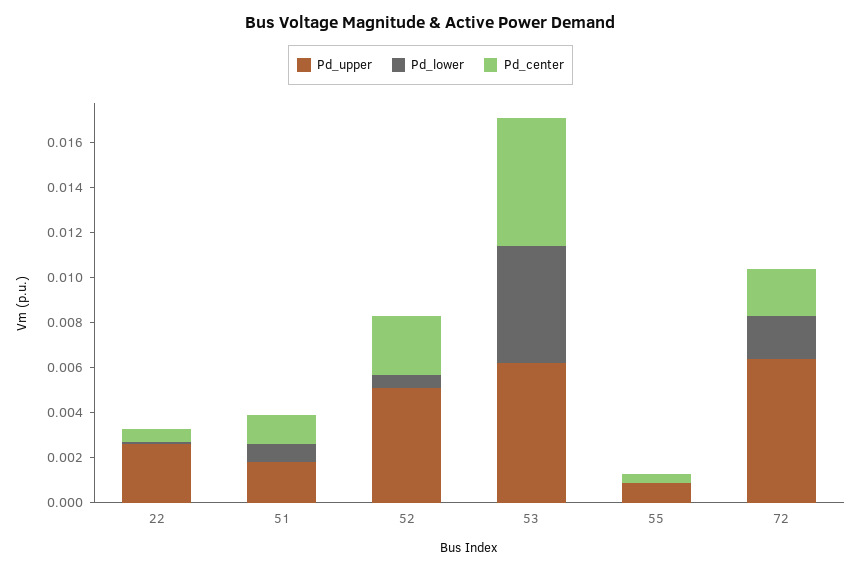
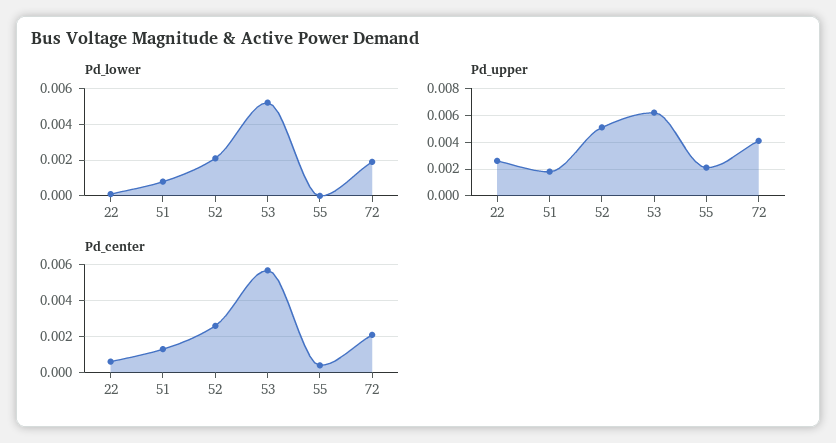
Pd_lower, 52: 0.0005 -> 0.002
Pd_upper, 55: 0.001 -> 0.002
Pd_upper, 72: 0.0065 -> 0.004

